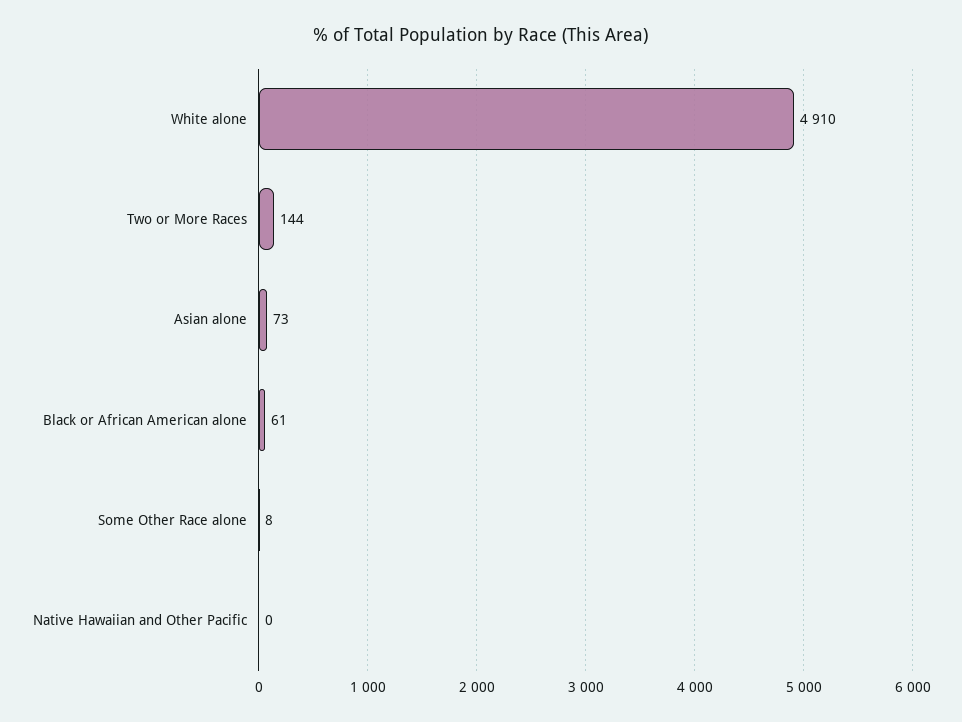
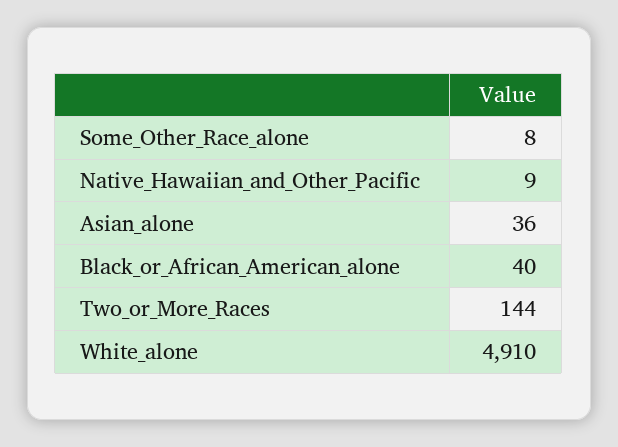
Asian alone: 73 -> 36
Black or African American alone: 61 -> 40
Native Hawaiian and Other Pacific: 0 -> 9

